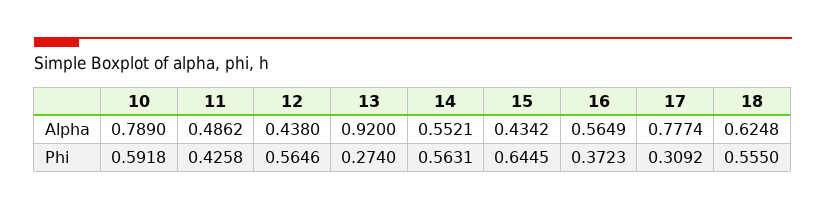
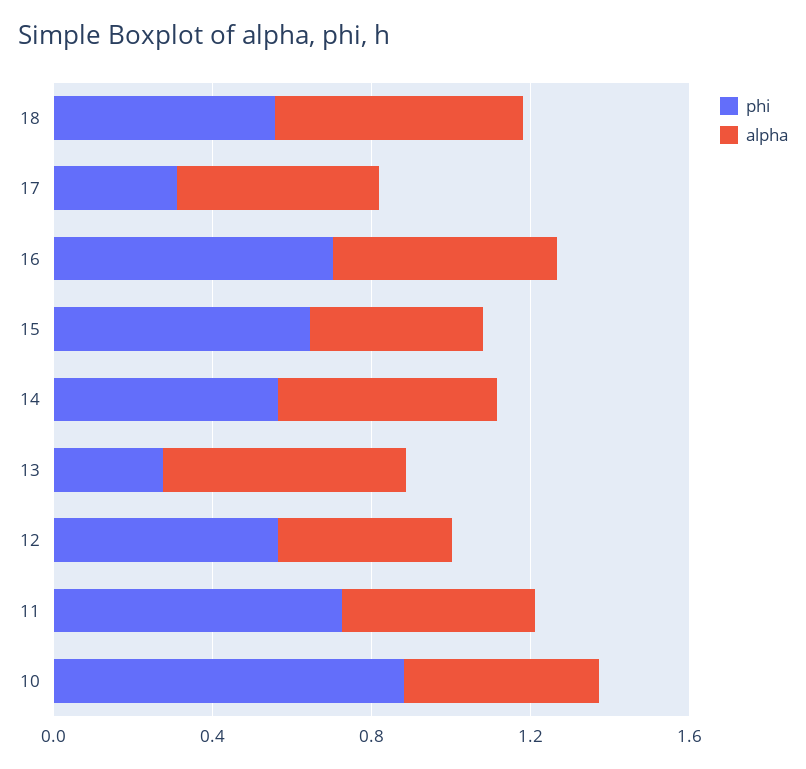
Alpha, 10: 0.789 -> 0.5
Alpha, 13: 0.92 -> 0.6
Alpha, 17: 0.7774 -> 0.5
Phi, 10: 0.5918 -> 0.9
Phi, 11: 0.4258 -> 0.7
Phi, 16: 0.3723 -> 0.7

